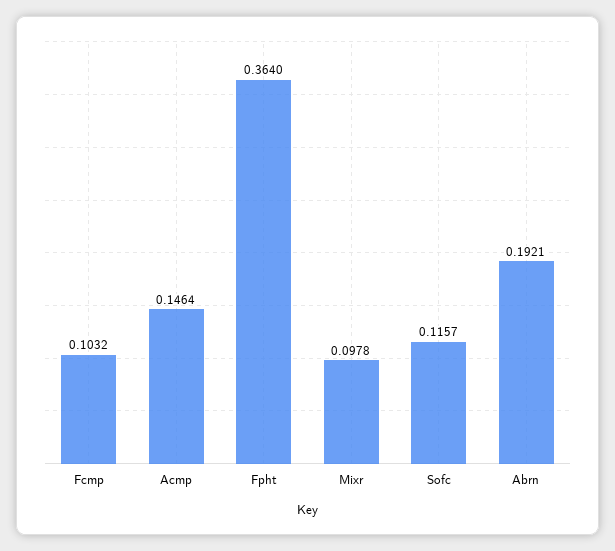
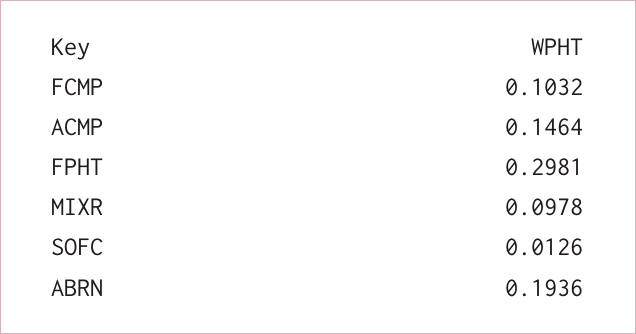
Fpht: 0.364 -> 0.2981
Sofc: 0.1157 -> 0.0126
Abrn: 0.1921 -> 0.1936

